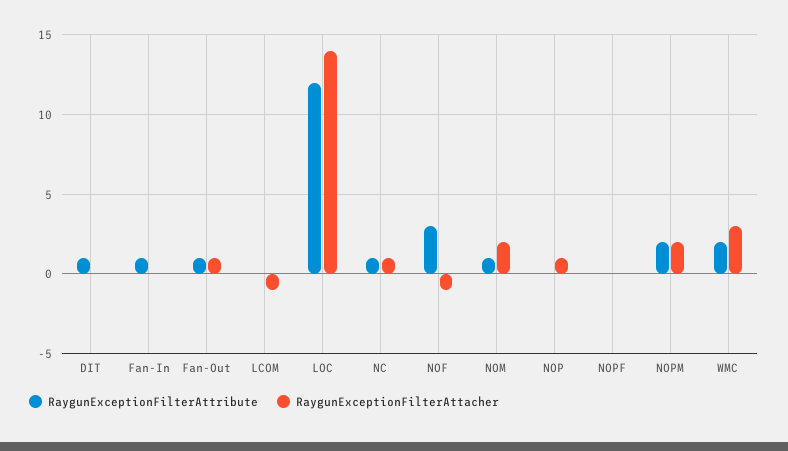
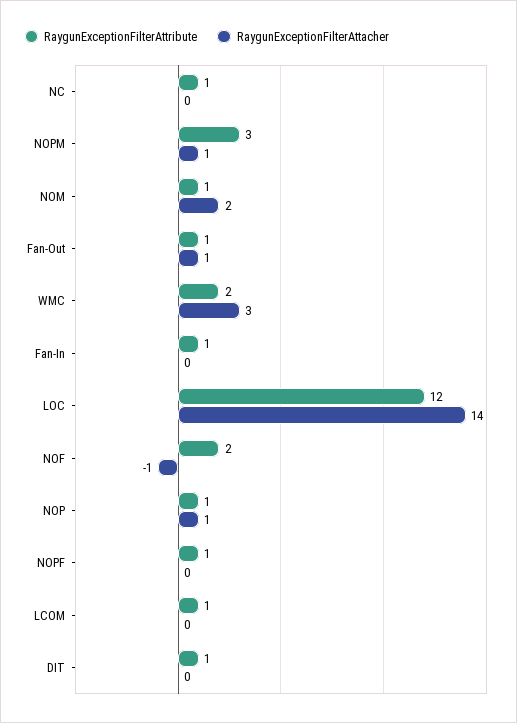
RaygunExceptionFilterAttribute, LCOM: 0 -> 1
RaygunExceptionFilterAttacher, LCOM: -1 -> 0
RaygunExceptionFilterAttacher, NC: 1 -> 0
RaygunExceptionFilterAttribute, NOF: 3 -> 2
RaygunExceptionFilterAttribute, NOP: 0 -> 1
RaygunExceptionFilterAttribute, NOPF: 0 -> 1
RaygunExceptionFilterAttribute, NOPM: 2 -> 3
RaygunExceptionFilterAttacher, NOPM: 2 -> 1

